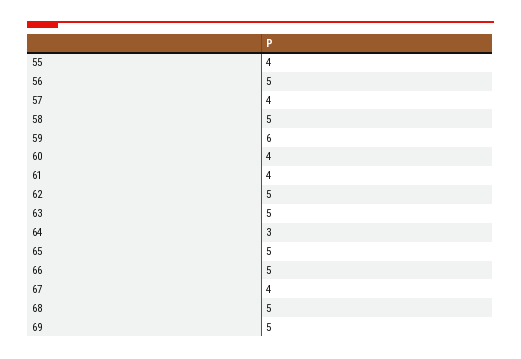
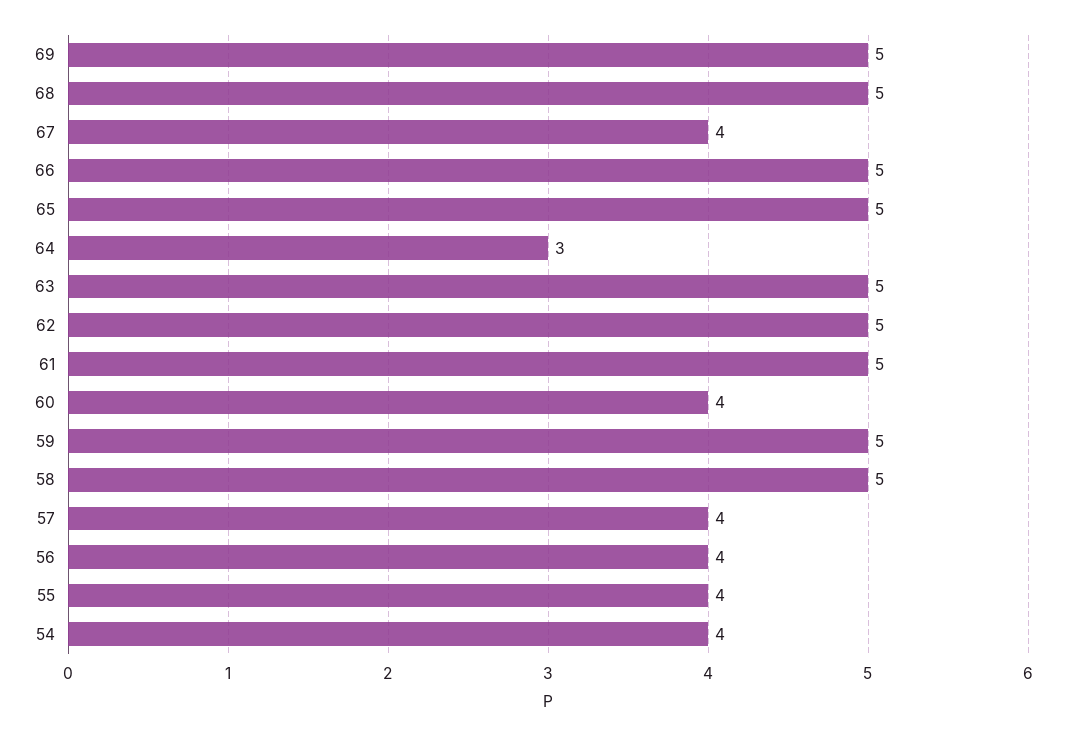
56: 5 -> 4
59: 6 -> 5
61: 4 -> 5
54: none -> 4

